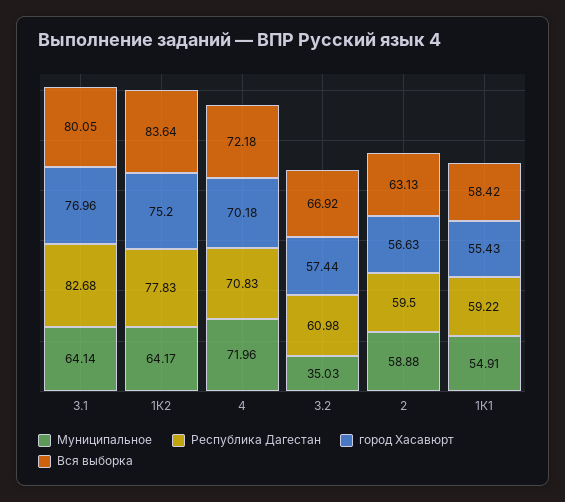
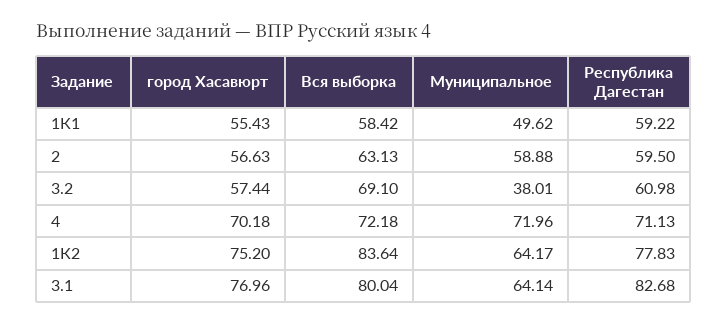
Вся выборка, 3.1: 80.05 -> 80.04
Республика Дагестан, 4: 70.83 -> 71.13
Муниципальное, 3.2: 35.03 -> 38.01
Вся выборка, 3.2: 66.92 -> 69.1
Муниципальное, 1К1: 54.91 -> 49.62

